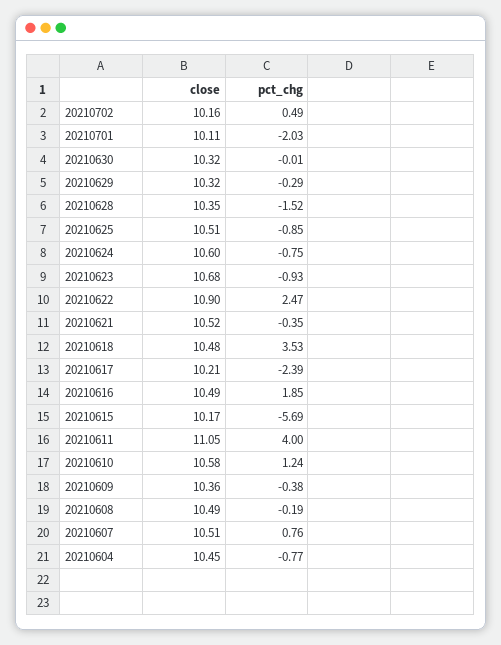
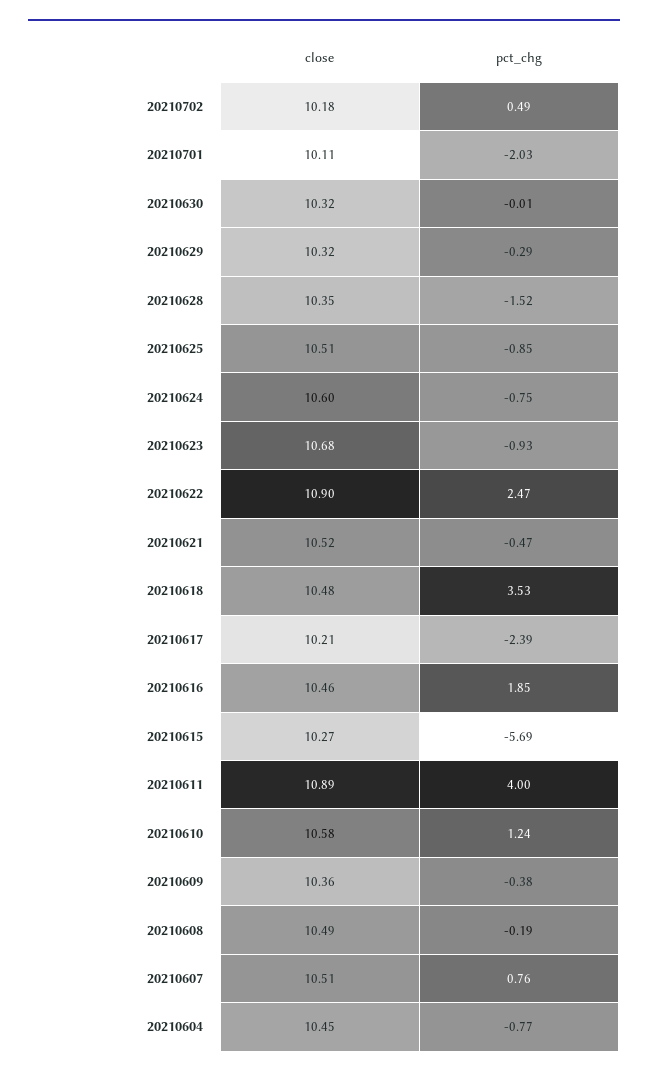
close, 20210702: 10.16 -> 10.18
pct_chg, 20210621: -0.35 -> -0.47
close, 20210616: 10.49 -> 10.46
close, 20210615: 10.17 -> 10.27
close, 20210611: 11.05 -> 10.89

